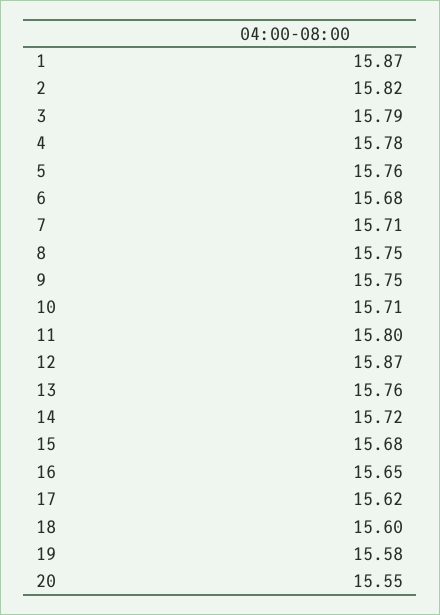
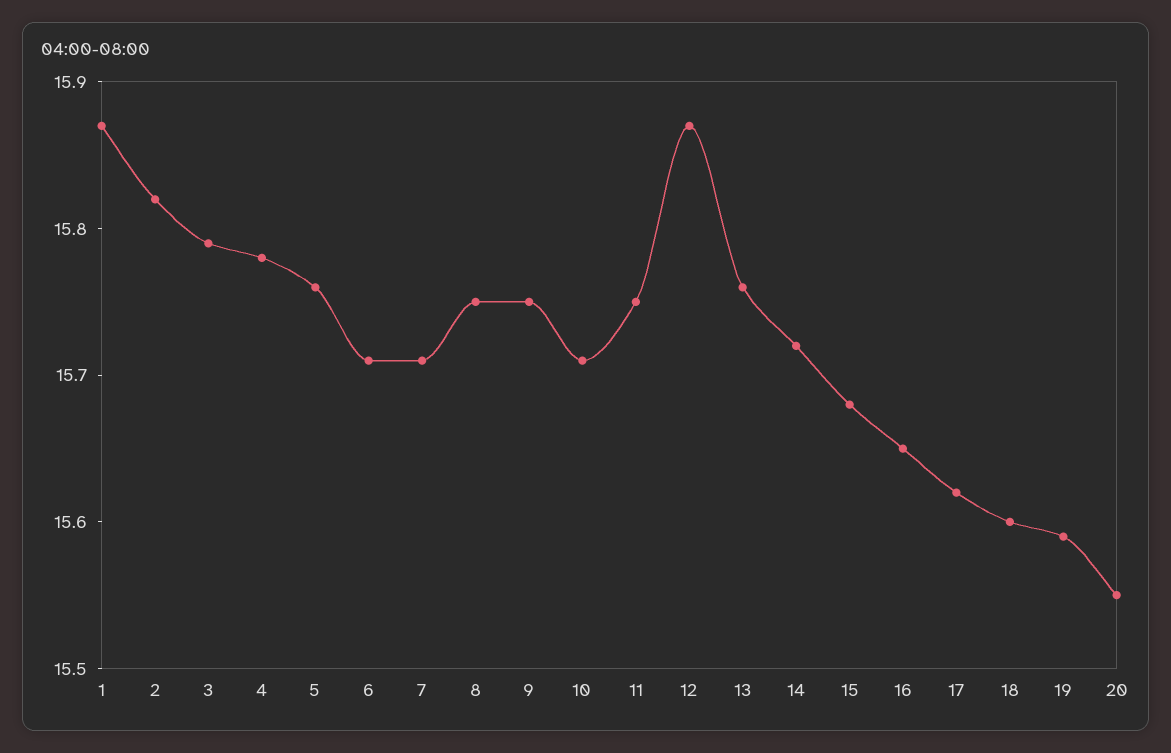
6: 15.68 -> 15.71
11: 15.8 -> 15.75
19: 15.58 -> 15.59

